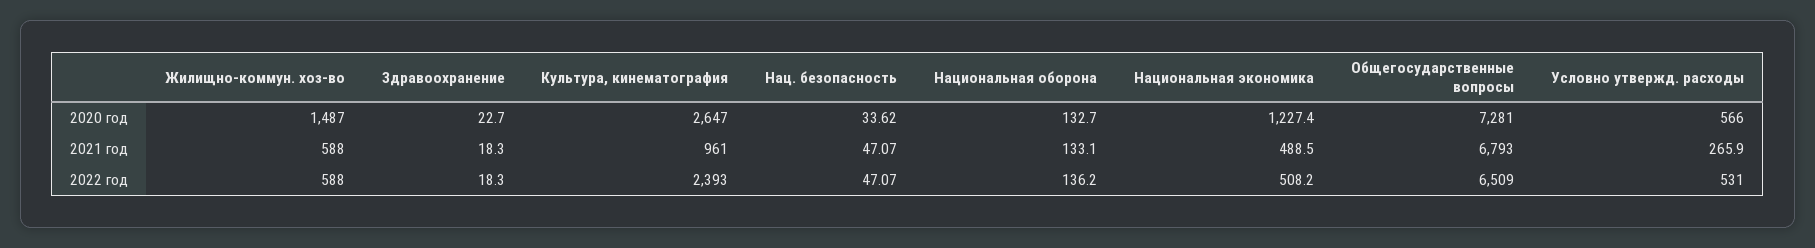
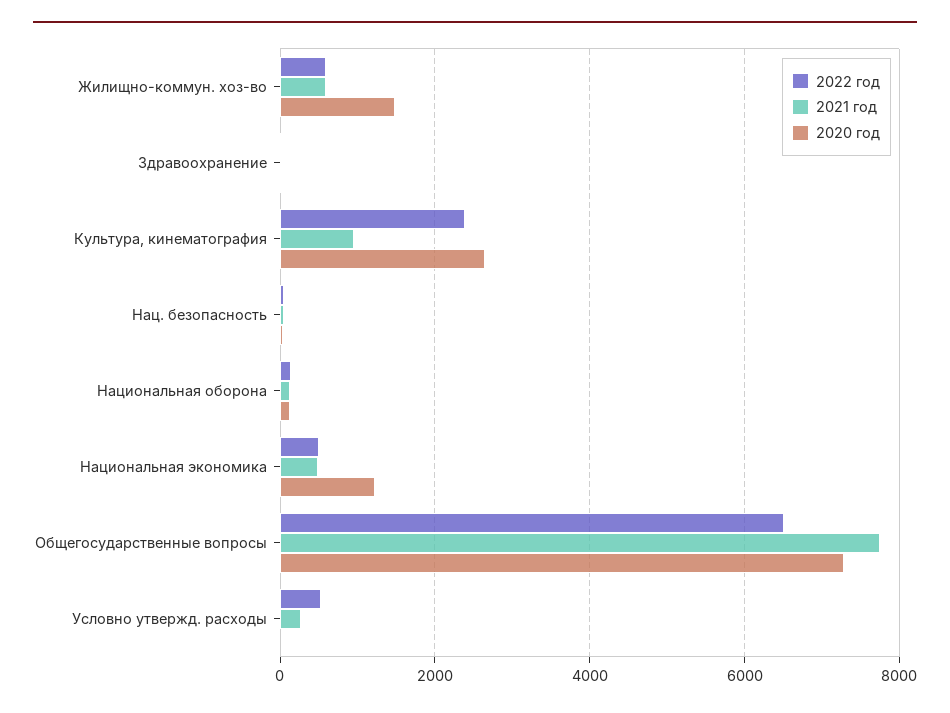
2020 год, Условно утвержд. расходы: 566 -> 0
2021 год, Общегосударственные вопросы: 6793 -> 7800

